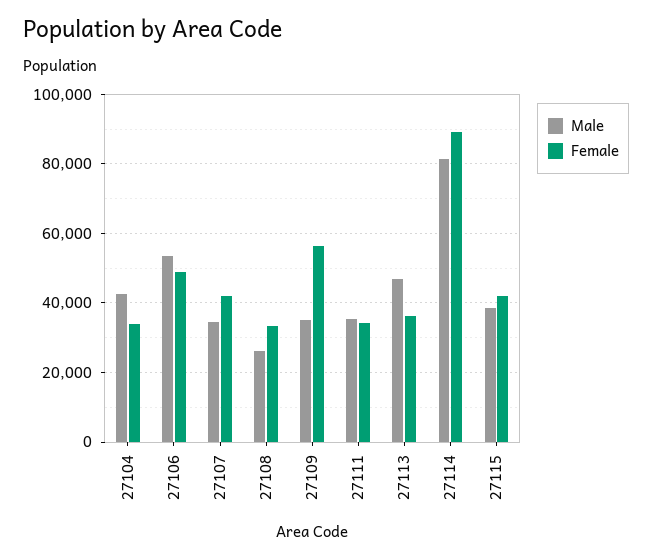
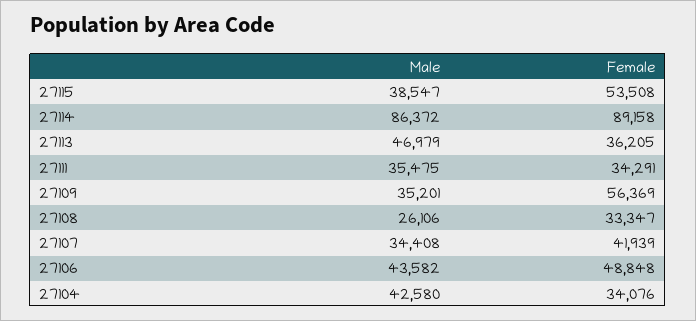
Male, 27106: 54000 -> 43582
Male, 27114: 82000 -> 86372
Female, 27115: 42000 -> 53508

